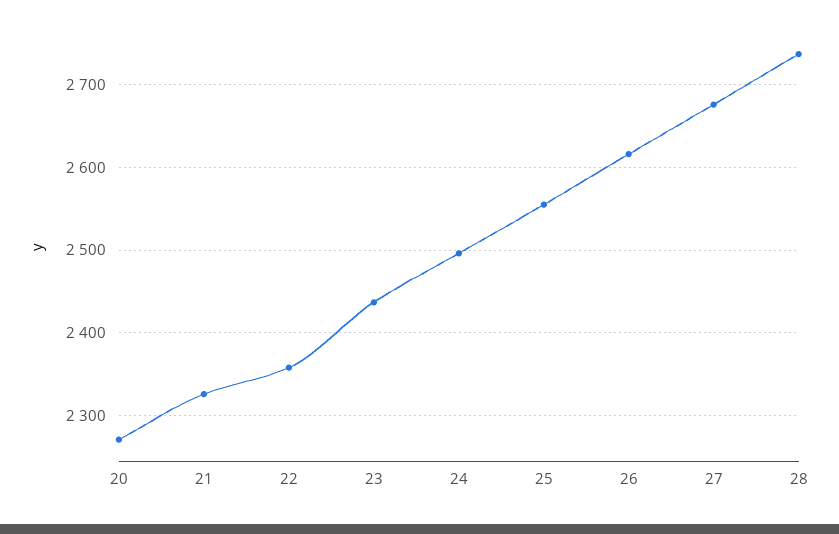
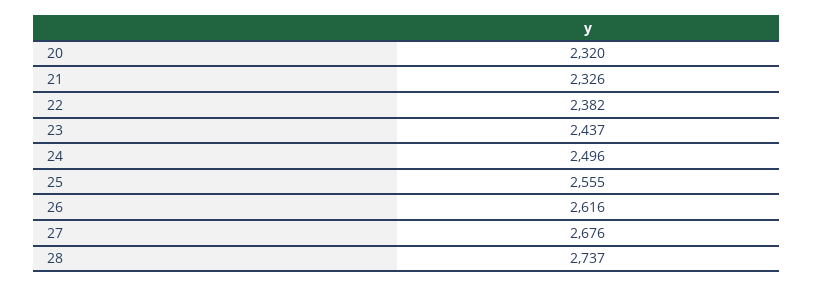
20: 2270 -> 2320
22: 2360 -> 2382

